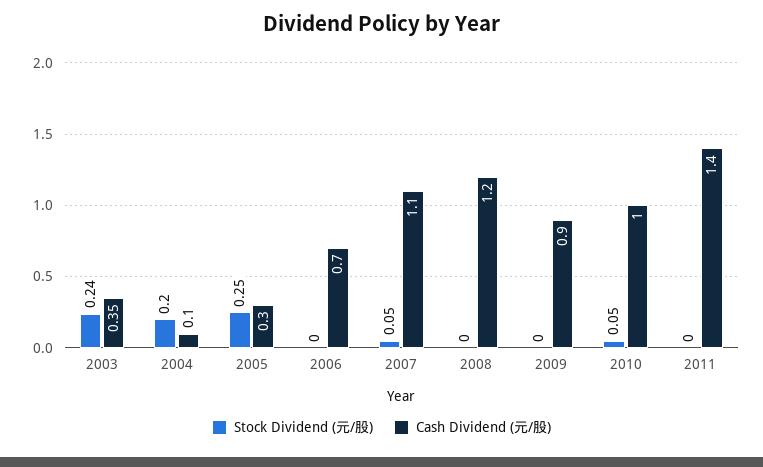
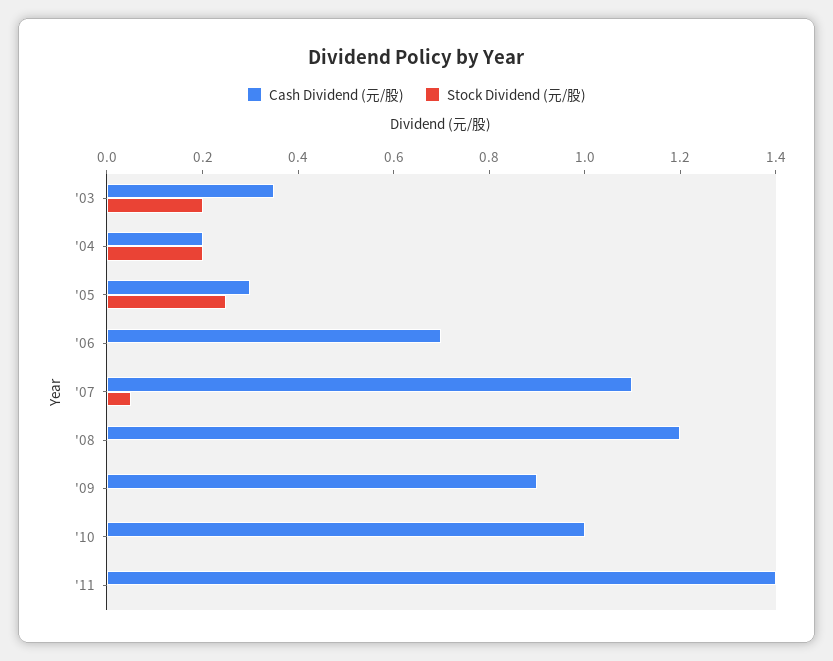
Stock Dividend (元/股), 2003: 0.24 -> 0.2
Cash Dividend (元/股), 2004: 0.1 -> 0.2
Stock Dividend (元/股), 2010: 0.05 -> 0

